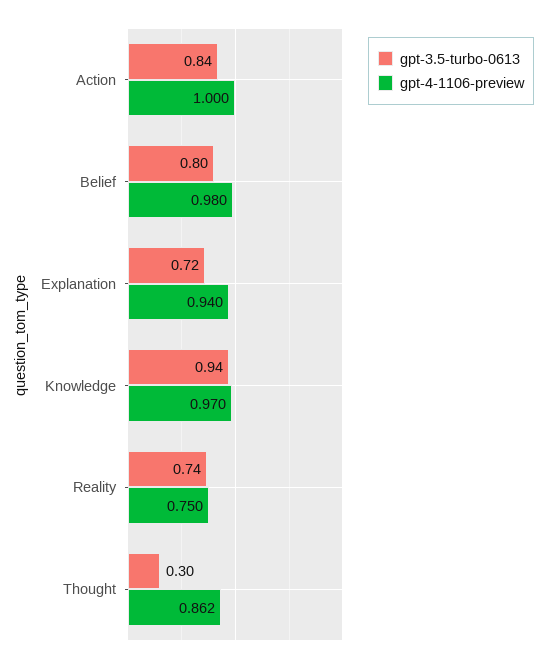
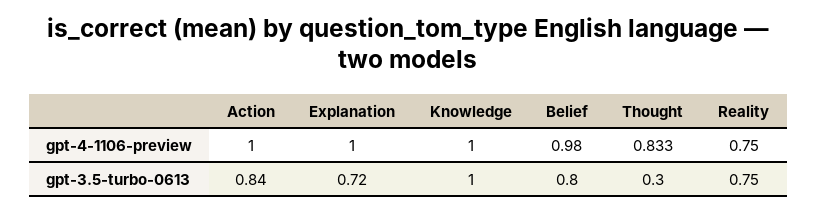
gpt-4-1106-preview, Explanation: 0.94 -> 1
gpt-3.5-turbo-0613, Knowledge: 0.94 -> 1
gpt-4-1106-preview, Knowledge: 0.97 -> 1
gpt-3.5-turbo-0613, Reality: 0.74 -> 0.75
gpt-4-1106-preview, Thought: 0.862 -> 0.833

